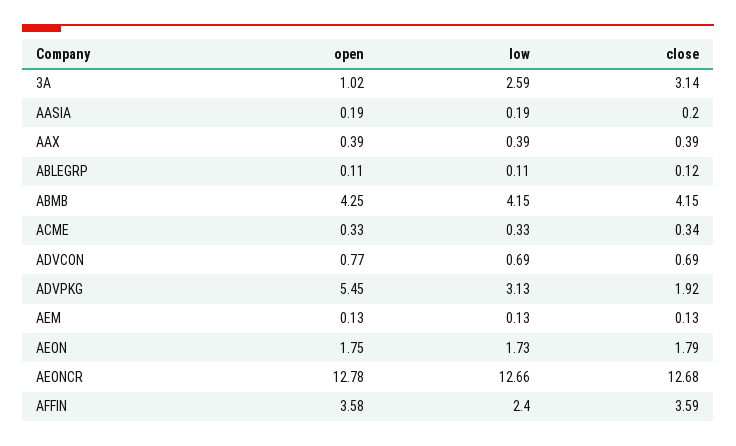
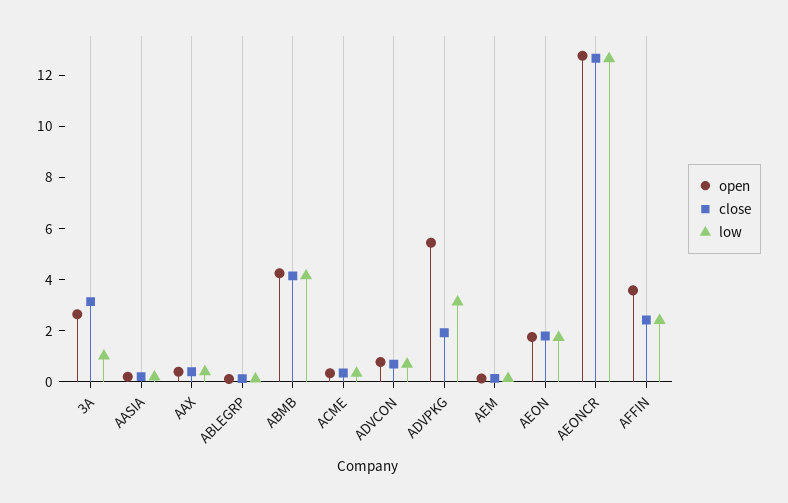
open, 3A: 1.02 -> 2.5
low, 3A: 2.59 -> 1
close, AFFIN: 3.59 -> 2.5

